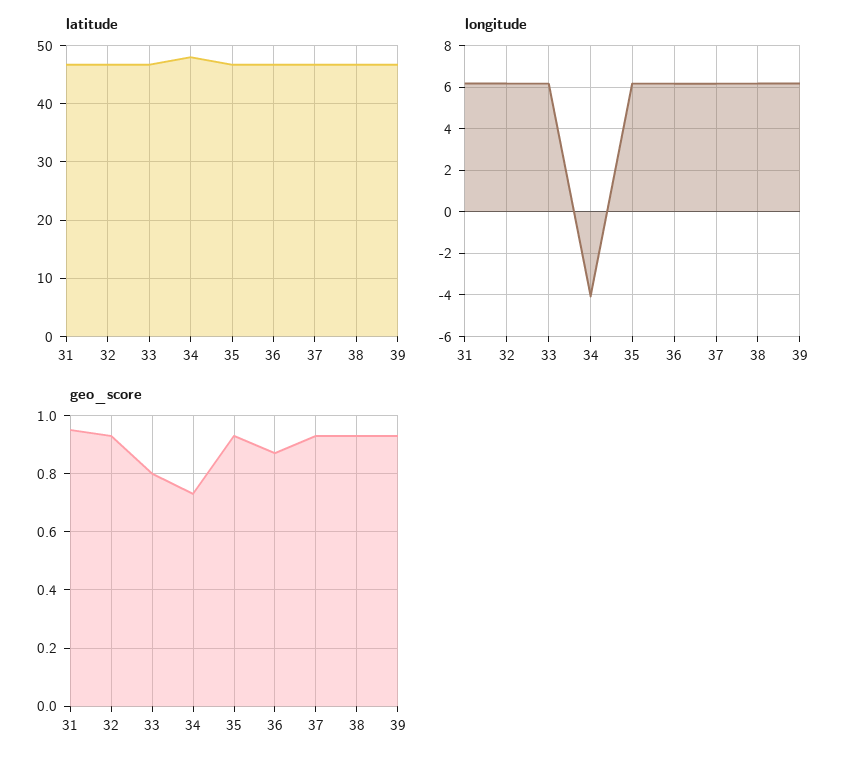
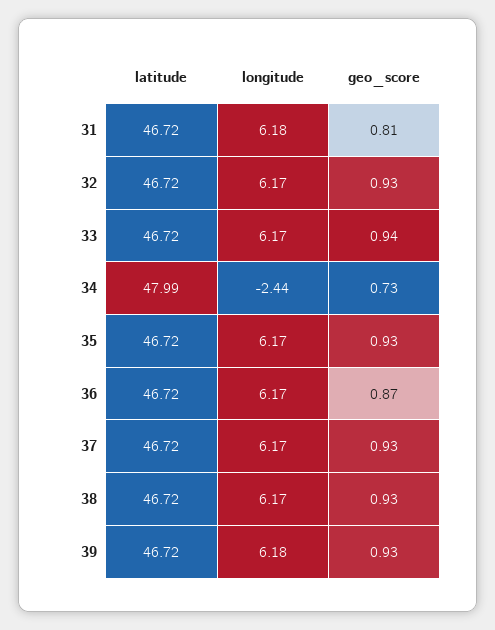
longitude, 34: -4 -> -2.44
geo_score, 31: 0.95 -> 0.81
geo_score, 33: 0.8 -> 0.94

